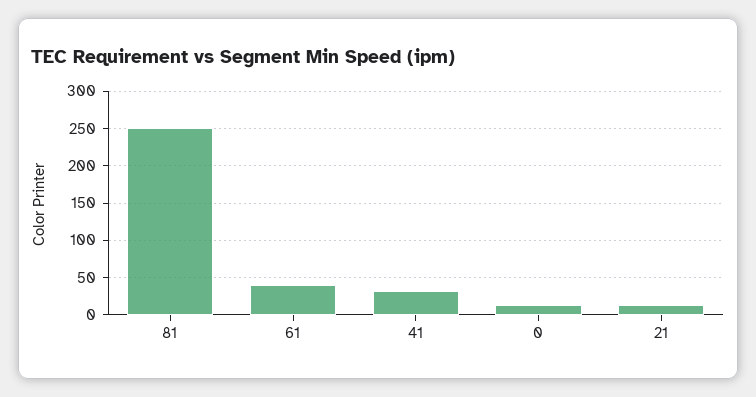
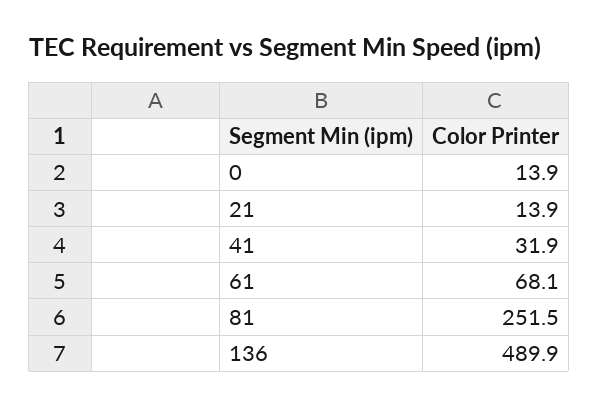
61: 40 -> 68.1
136: none -> 489.9

